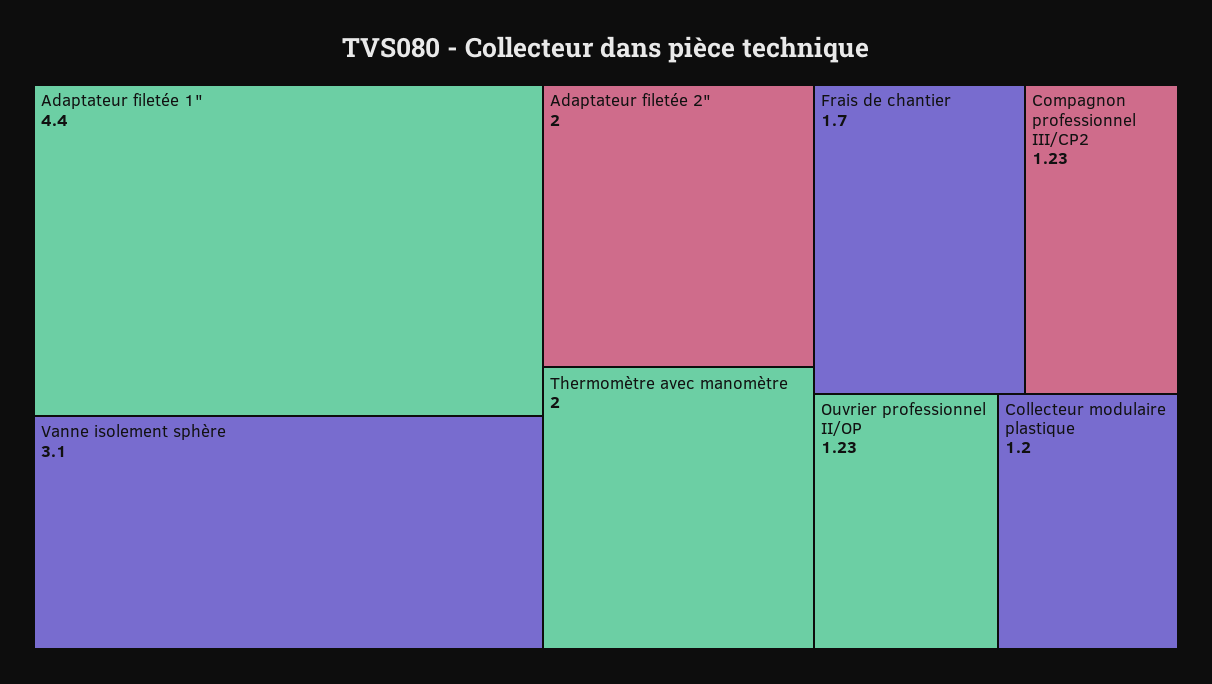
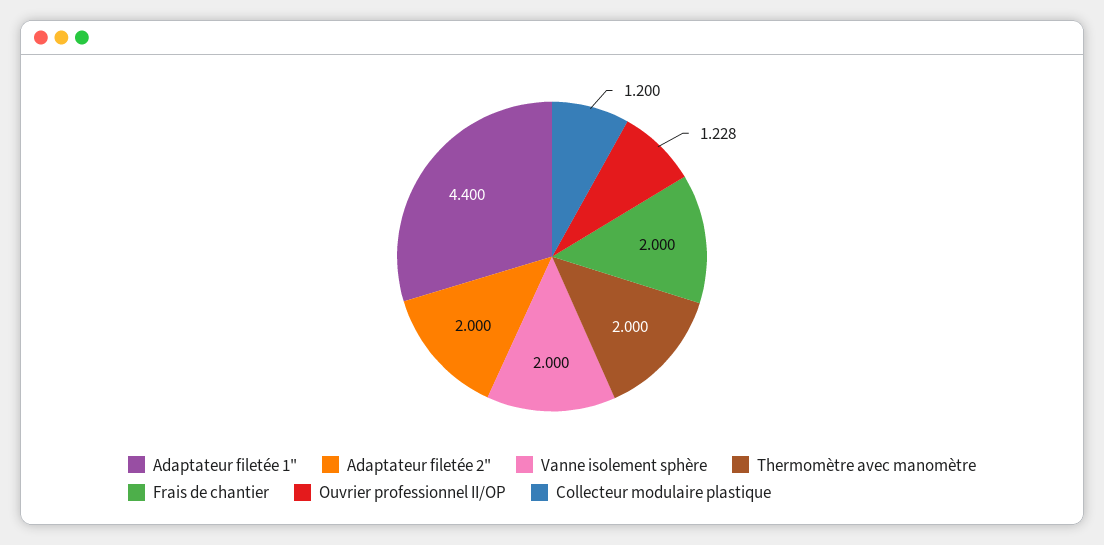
Vanne isolement sphère: 3.1 -> 2
Frais de chantier: 1.7 -> 2
Compagnon professionnel III/CP2: 1.23 -> none

